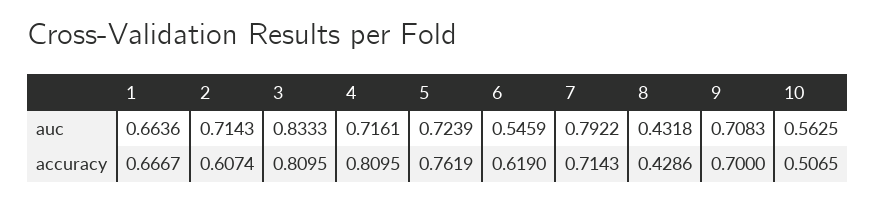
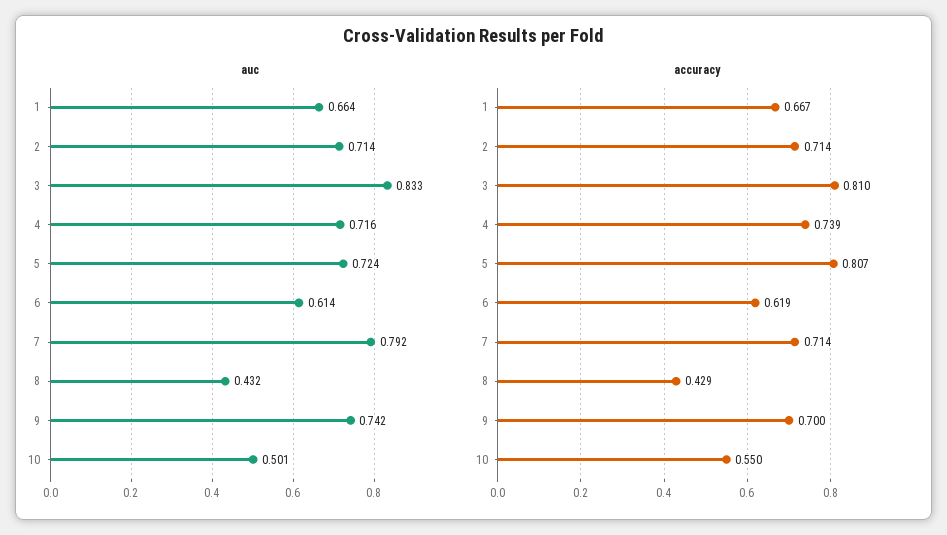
auc, 6: 0.5459 -> 0.614
auc, 9: 0.7083 -> 0.742
auc, 10: 0.5625 -> 0.501
accuracy, 2: 0.6074 -> 0.714
accuracy, 4: 0.8095 -> 0.739
accuracy, 5: 0.7619 -> 0.807
accuracy, 10: 0.5065 -> 0.55

